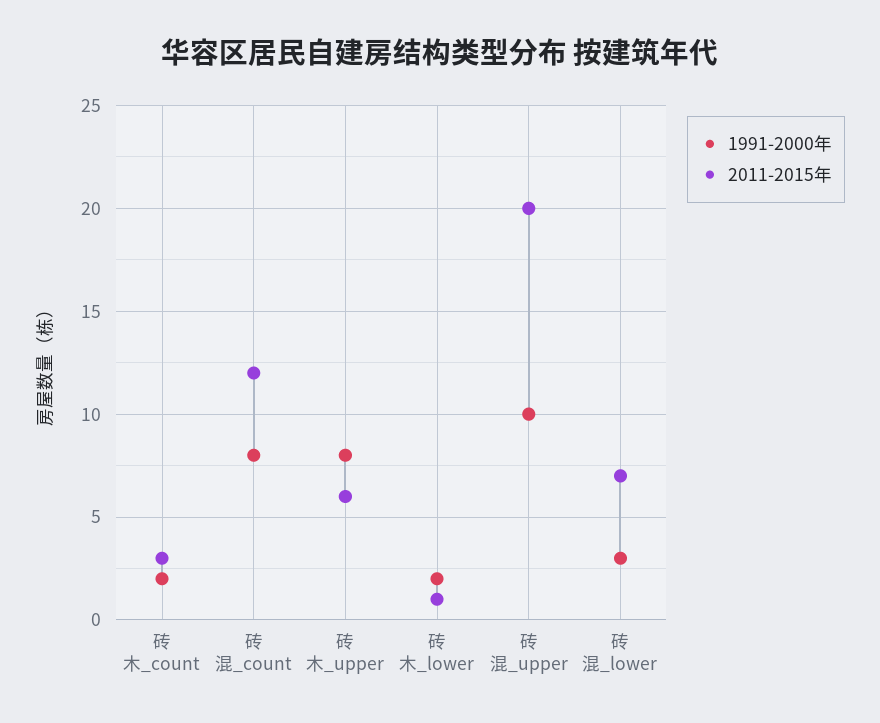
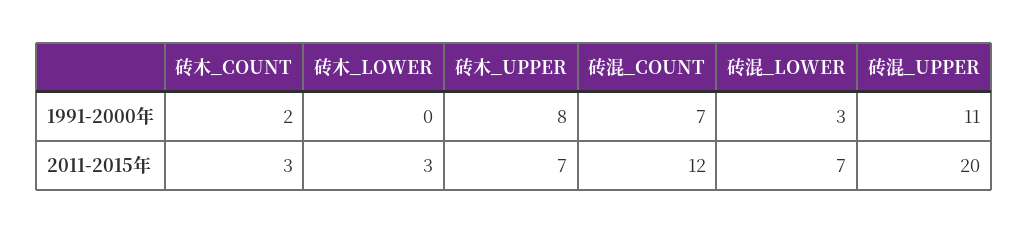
1991-2000年, 砖混_count: 8 -> 7
2011-2015年, 砖木_upper: 6 -> 7
1991-2000年, 砖木_lower: 2 -> 0
2011-2015年, 砖木_lower: 1 -> 3
1991-2000年, 砖混_upper: 10 -> 11

